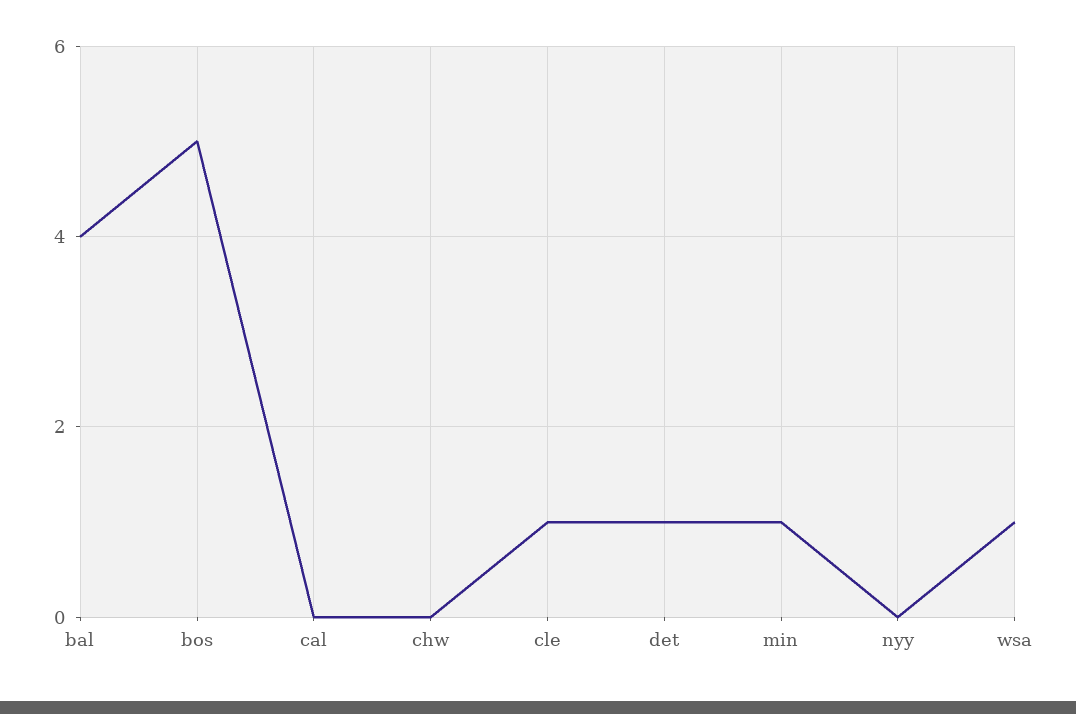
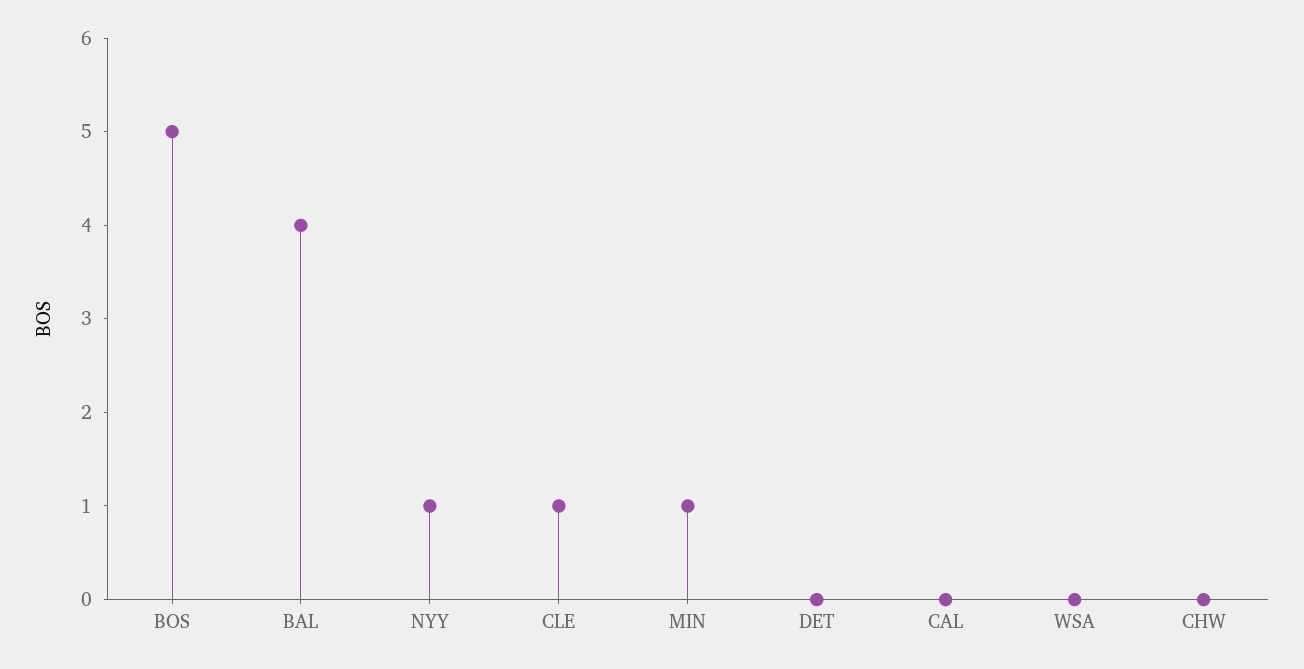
det: 1 -> 0
nyy: 0 -> 1
wsa: 1 -> 0

